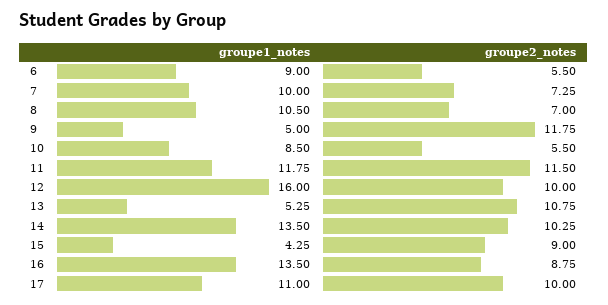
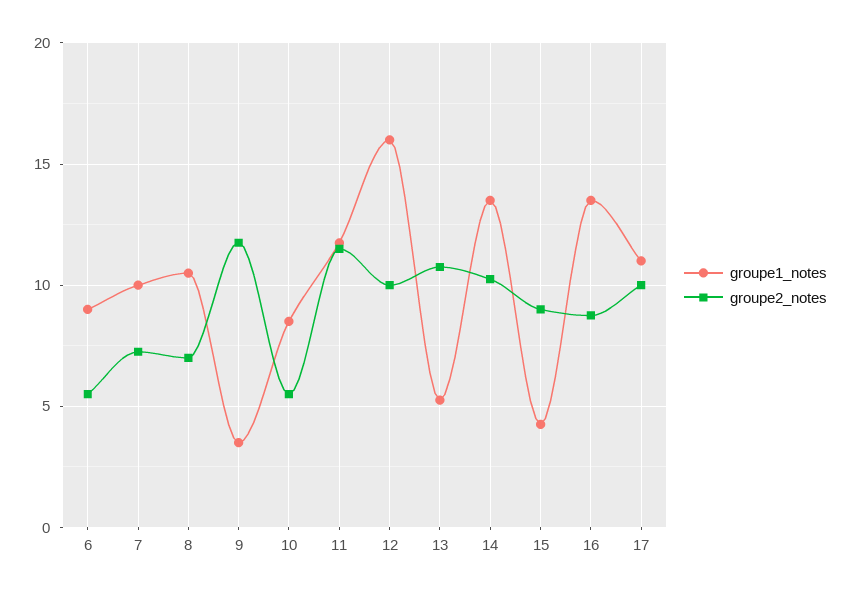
groupe1_notes, 9: 5 -> 3.5

